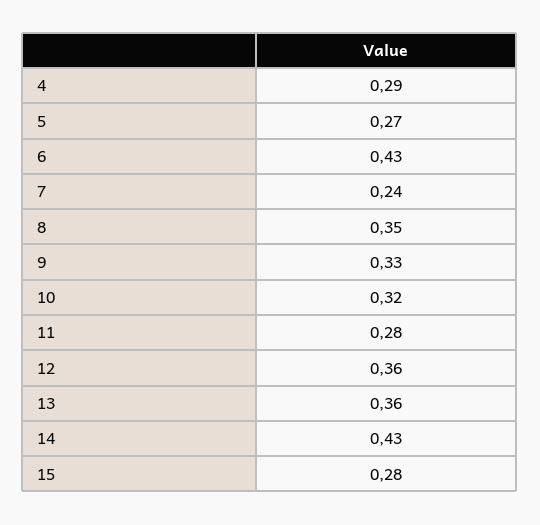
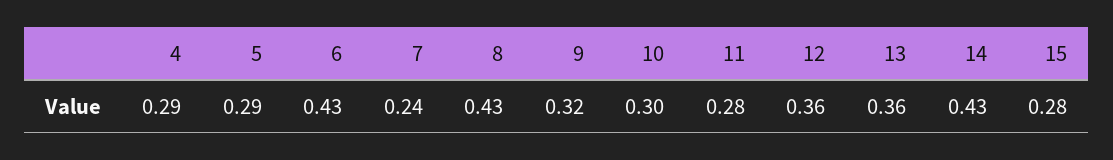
5: 0.27 -> 0.29
8: 0.35 -> 0.43
9: 0.33 -> 0.32
10: 0.32 -> 0.3

